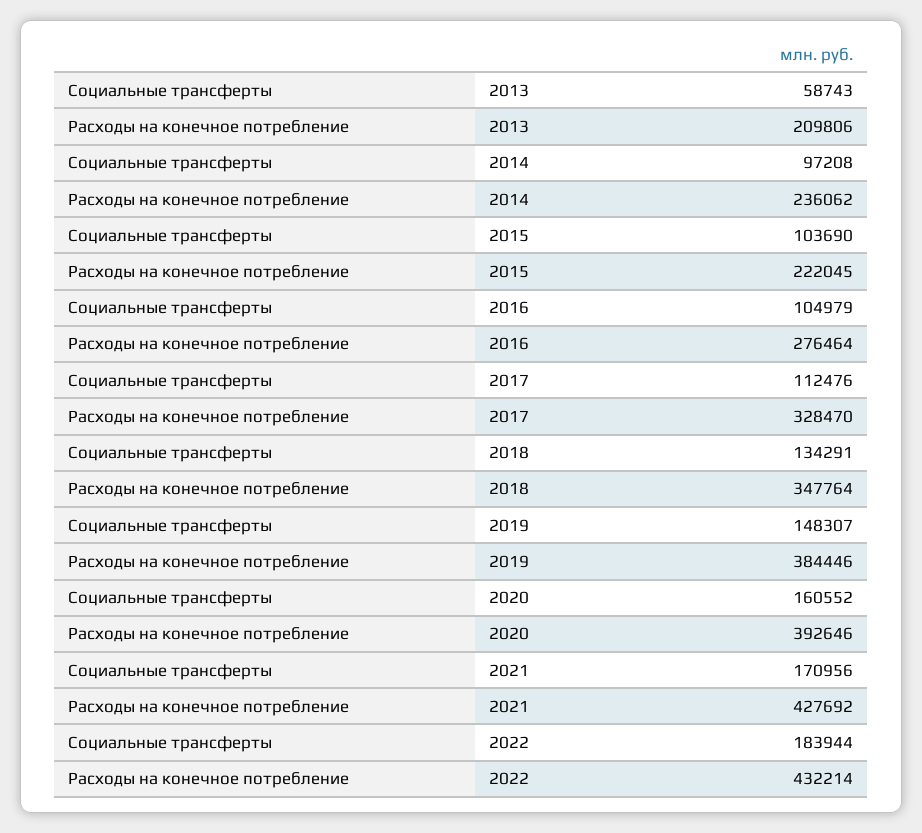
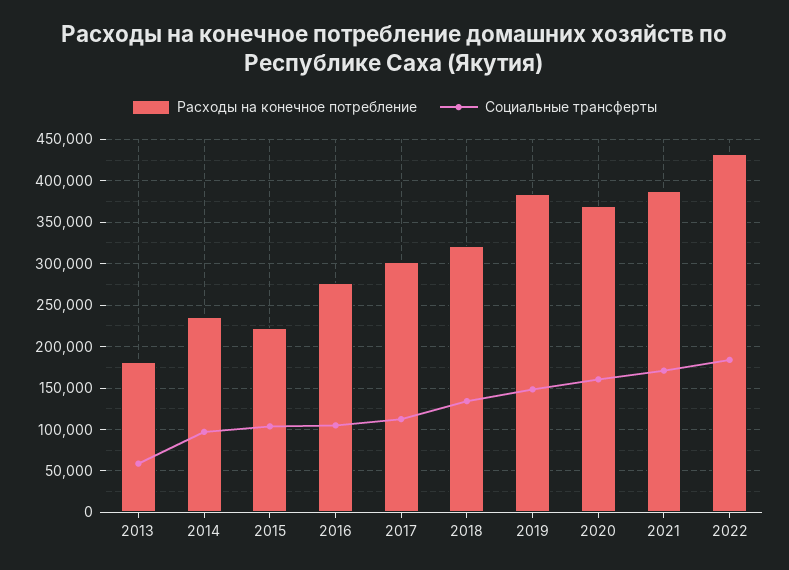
Расходы на конечное потребление, 2013: 209806 -> 180000
Расходы на конечное потребление, 2017: 328470 -> 300000
Расходы на конечное потребление, 2018: 347764 -> 320000
Расходы на конечное потребление, 2020: 392646 -> 370000
Расходы на конечное потребление, 2021: 427692 -> 390000

